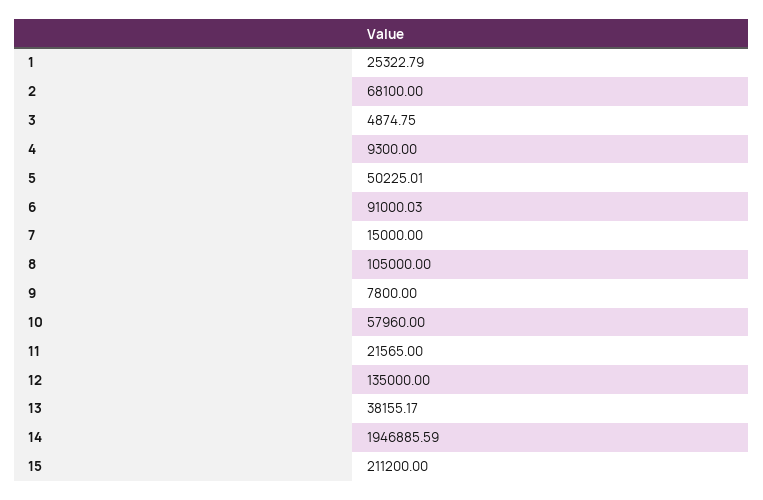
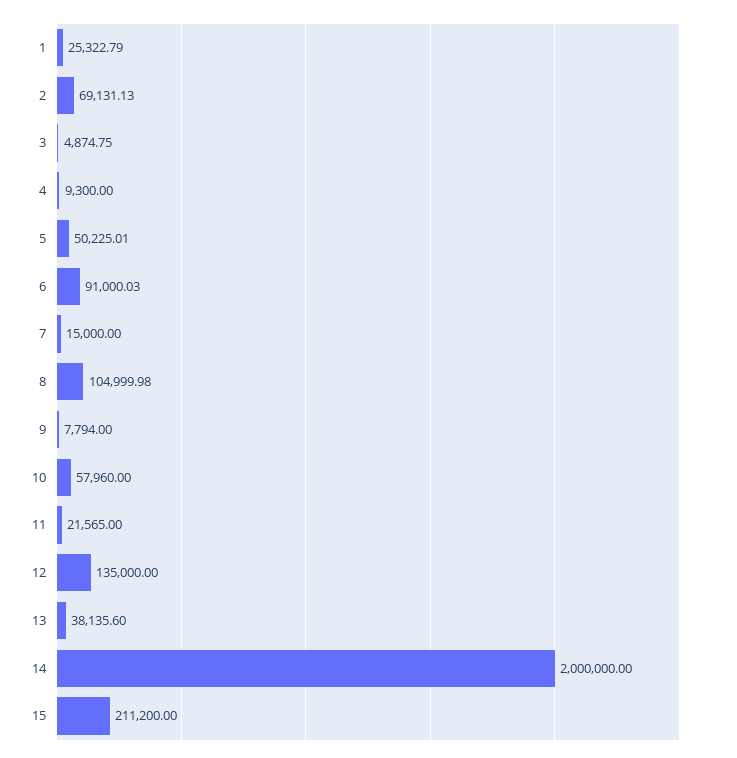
2: 68100 -> 69131.13
8: 105000 -> 104999.98
9: 7800 -> 7794
13: 38155.17 -> 38135.6
14: 1946885.59 -> 2000000

